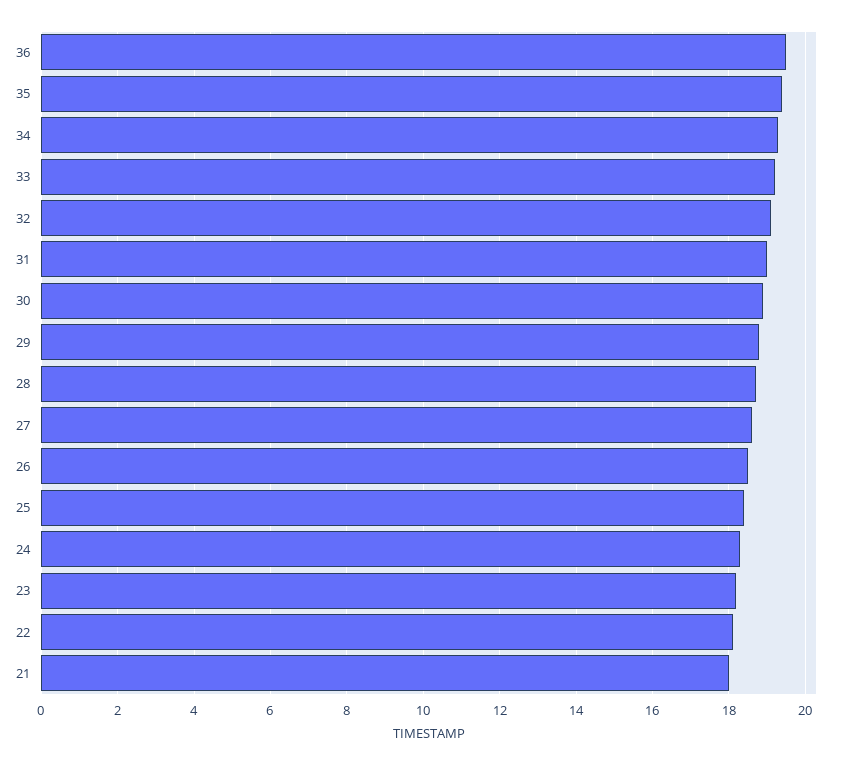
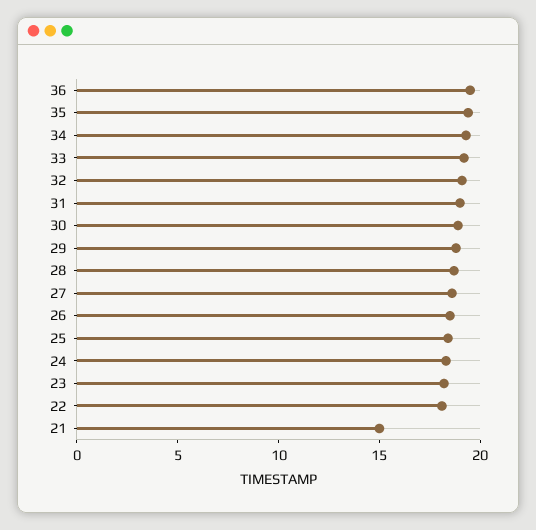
21: 18 -> 15

